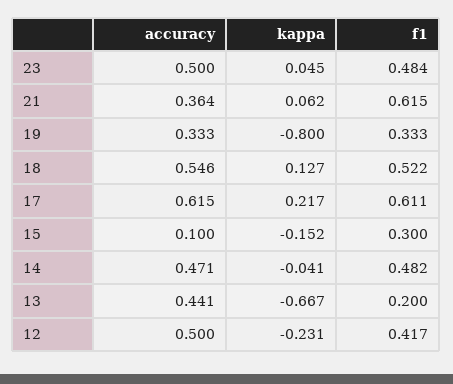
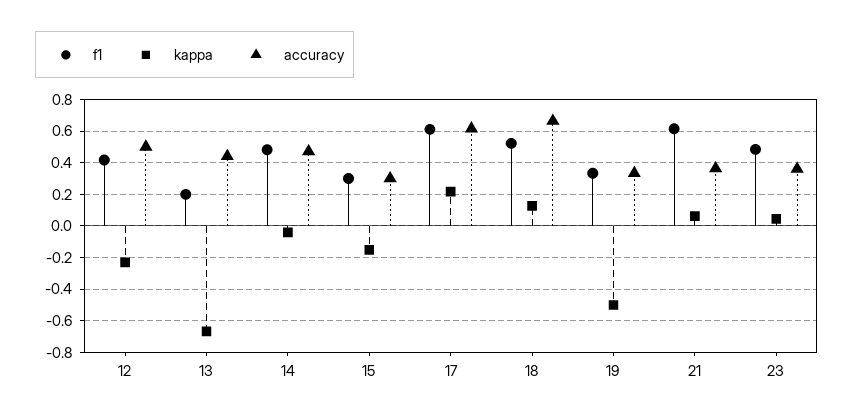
accuracy, 23: 0.5 -> 0.35
kappa, 19: -0.8 -> -0.5
accuracy, 18: 0.546 -> 0.65
accuracy, 15: 0.1 -> 0.3

